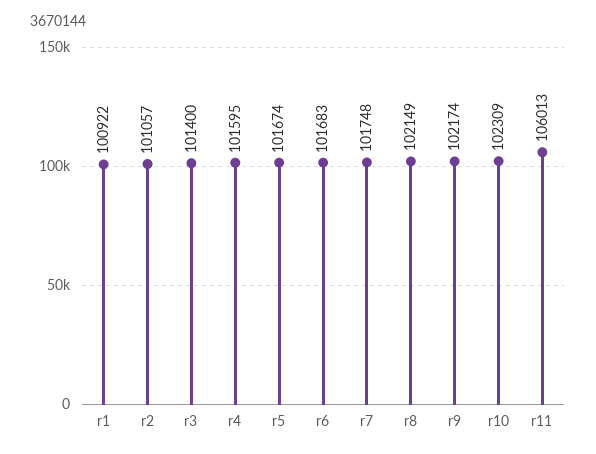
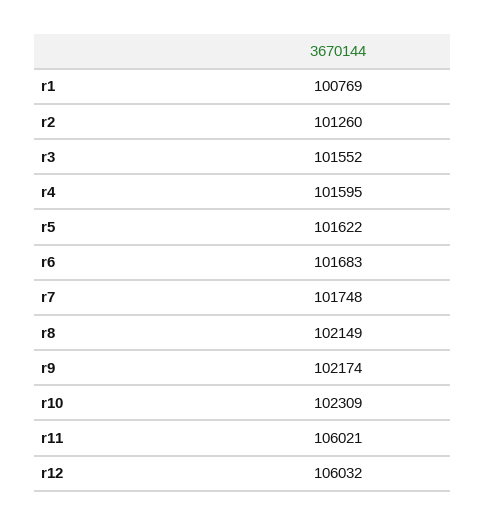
r1: 100922 -> 100769
r2: 101057 -> 101260
r3: 101400 -> 101552
r5: 101674 -> 101622
r11: 106013 -> 106021
r12: none -> 106032

